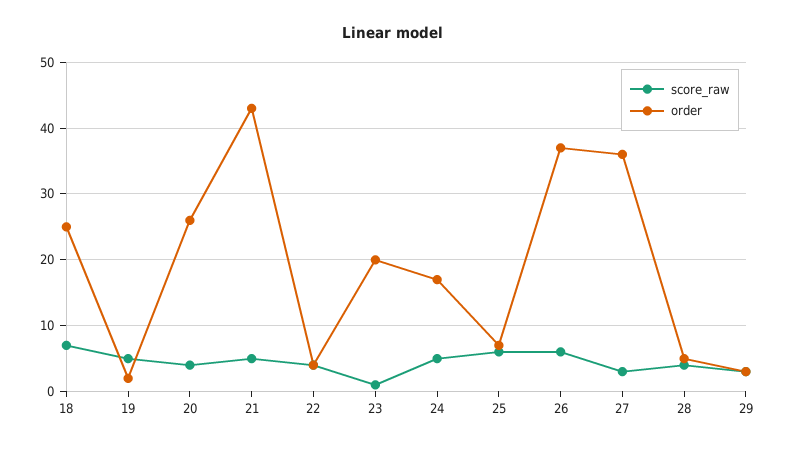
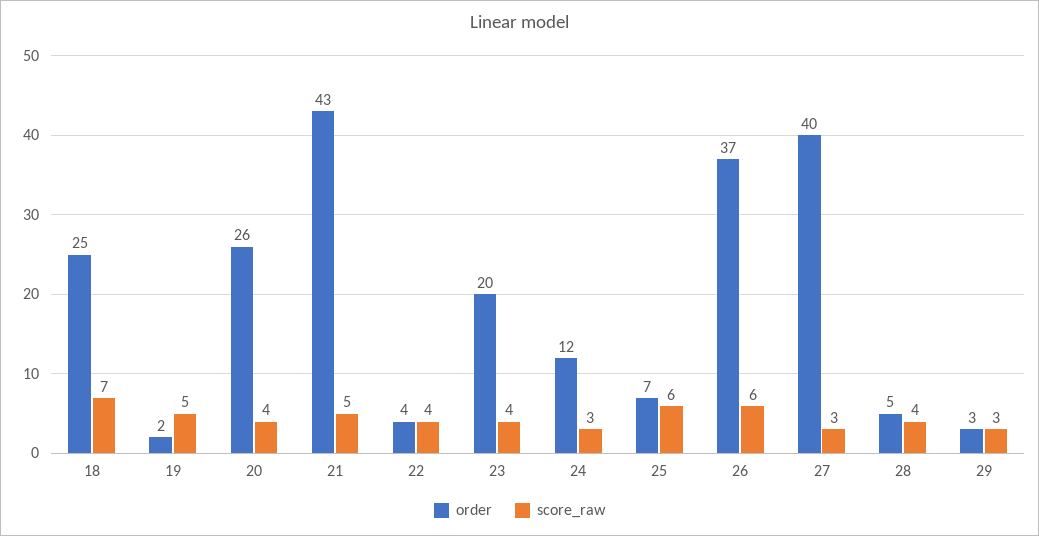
score_raw, 23: 1 -> 4
score_raw, 24: 5 -> 3
order, 24: 17 -> 12
order, 27: 36 -> 40

